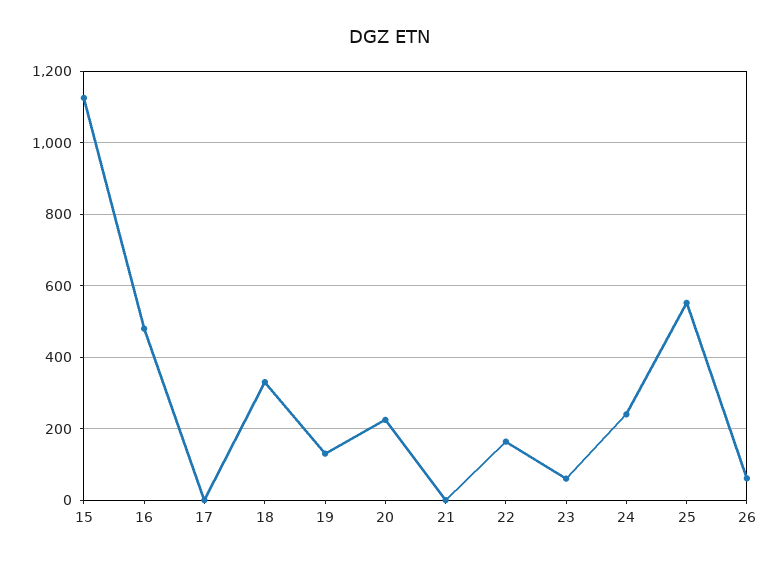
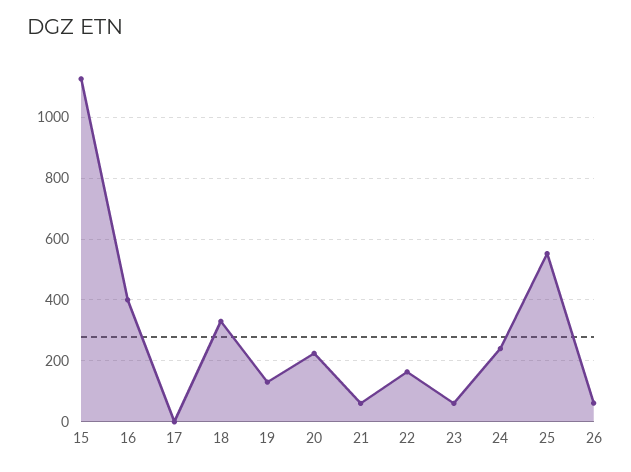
16: 480 -> 400
21: 0 -> 60

